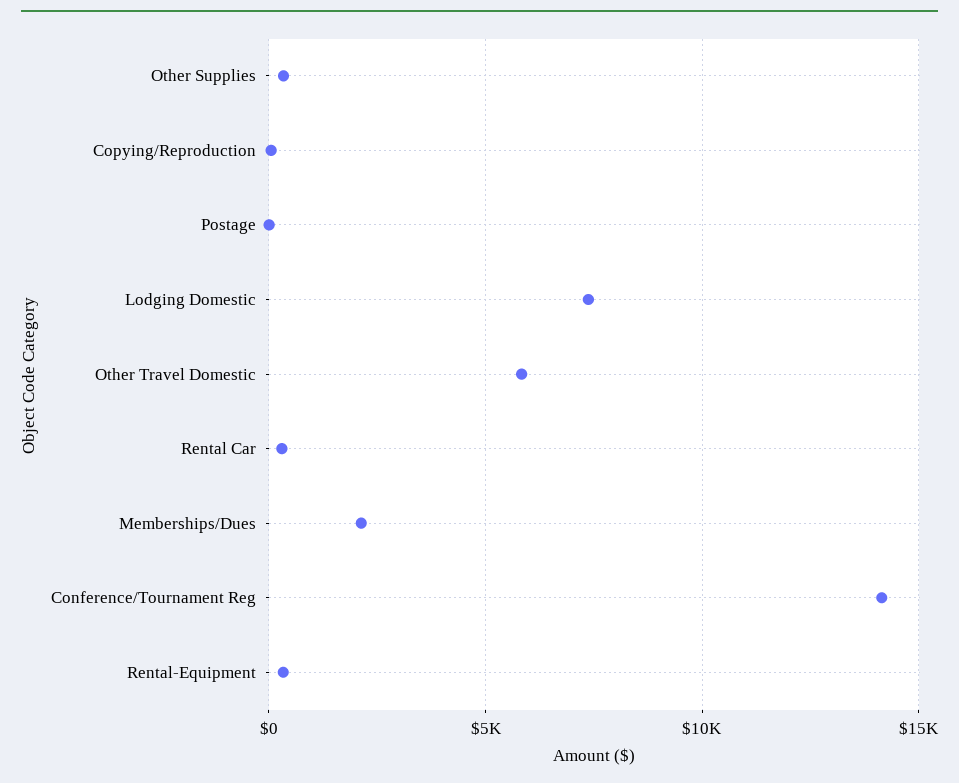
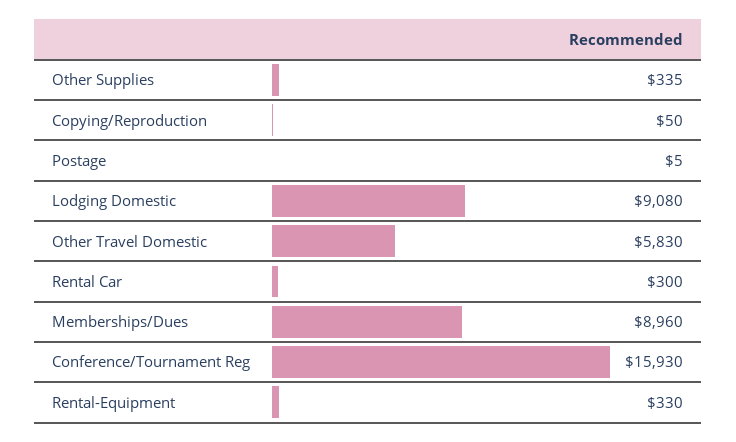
Lodging Domestic: 7500 -> 9080
Memberships/Dues: 2000 -> 8960
Conference/Tournament Reg: 14000 -> 15930

